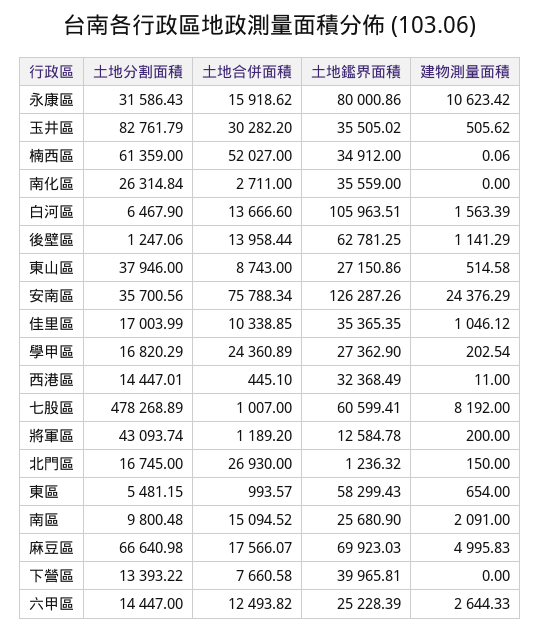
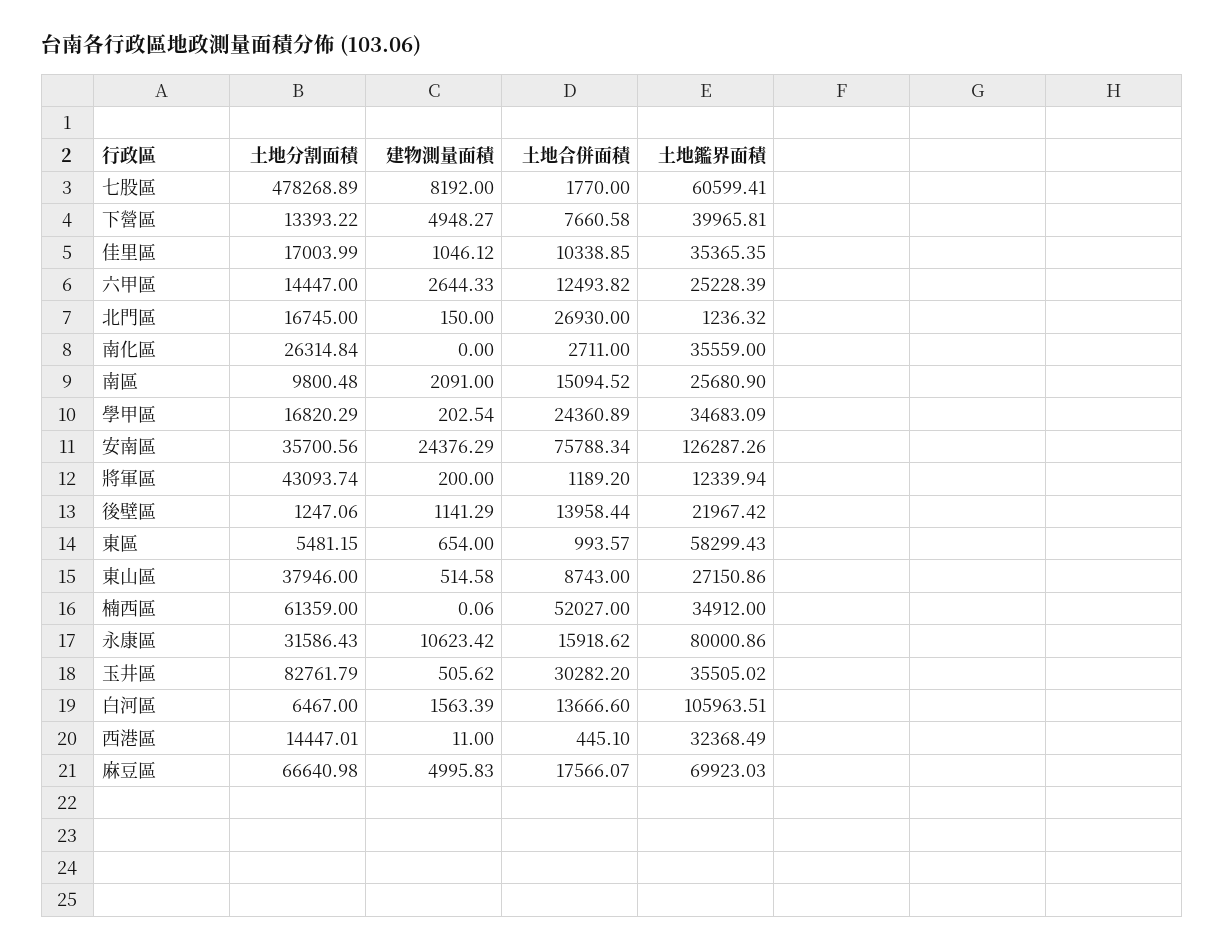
土地分割面積, 白河區: 6467.9 -> 6467
土地鑑界面積, 後壁區: 62781.25 -> 21967.42
土地鑑界面積, 學甲區: 27362.9 -> 34683.09
土地合併面積, 七股區: 1007 -> 1770
土地鑑界面積, 將軍區: 12584.78 -> 12339.94
建物測量面積, 下營區: 0 -> 4948.27

